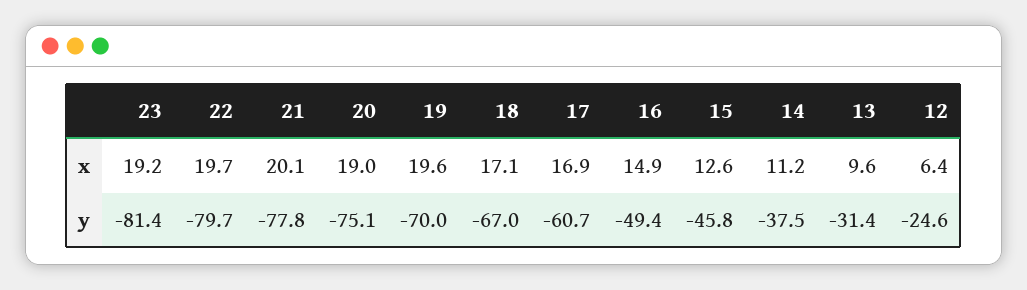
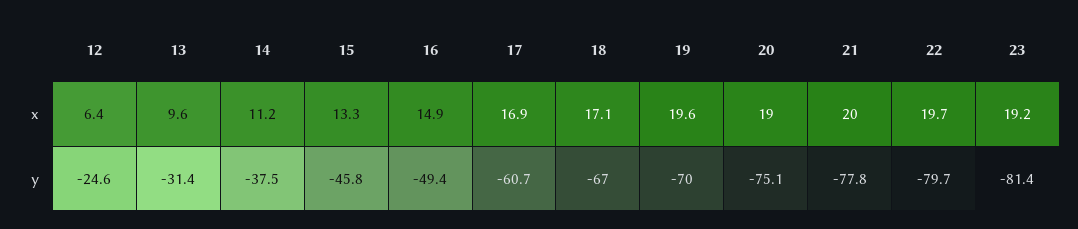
21, x: 20.1 -> 20
15, x: 12.6 -> 13.3

